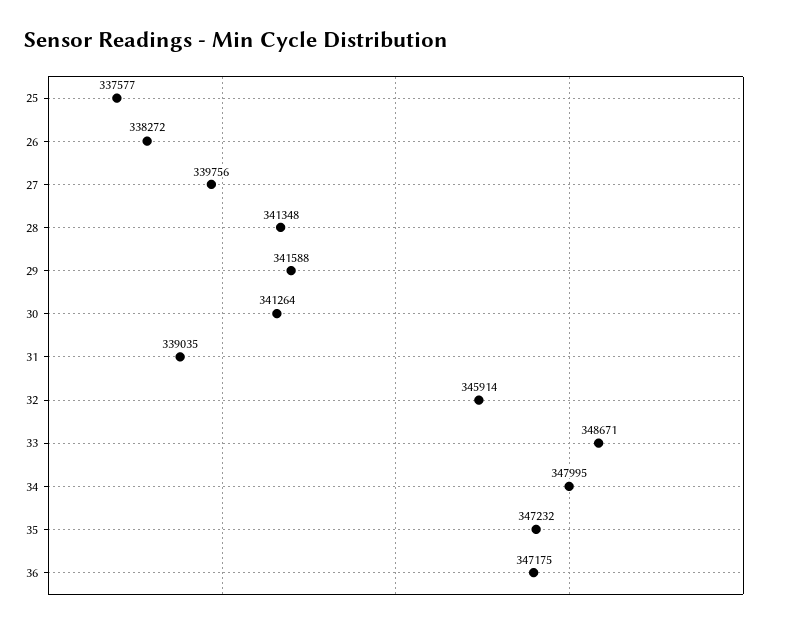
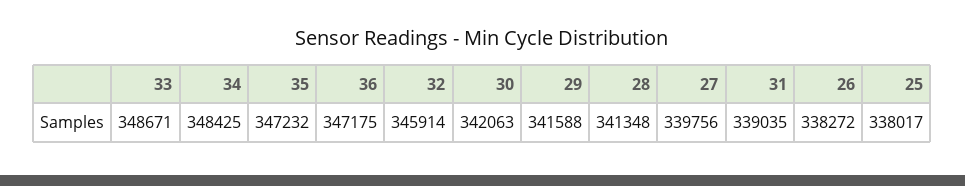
25: 337577 -> 338017
30: 341264 -> 342063
34: 347995 -> 348425

